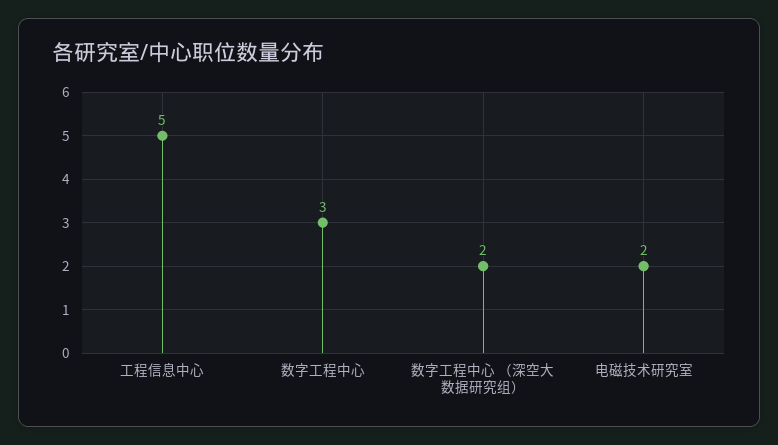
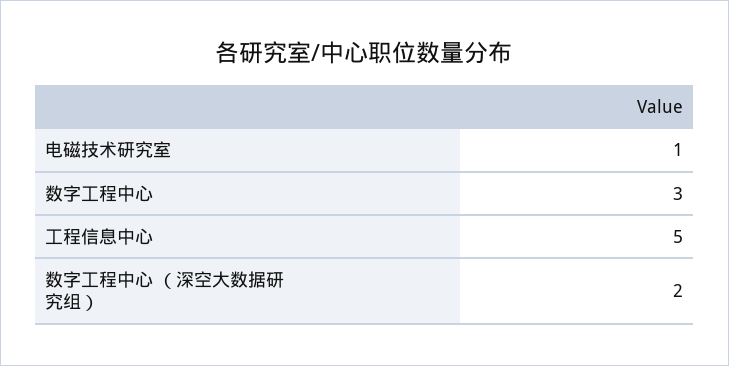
电磁技术研究室: 2 -> 1

